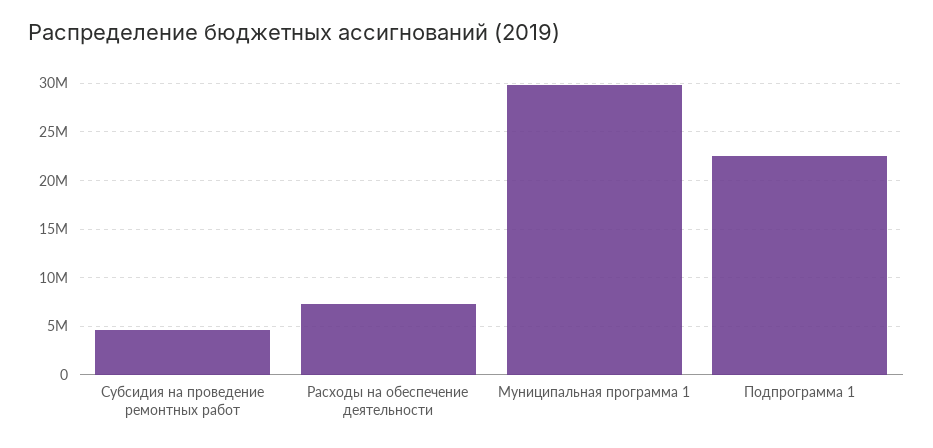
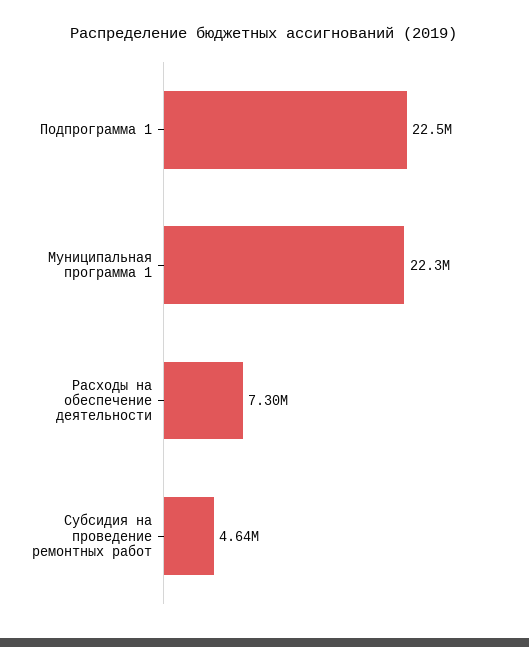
Муниципальная программа 1: 30000000 -> 22300000

